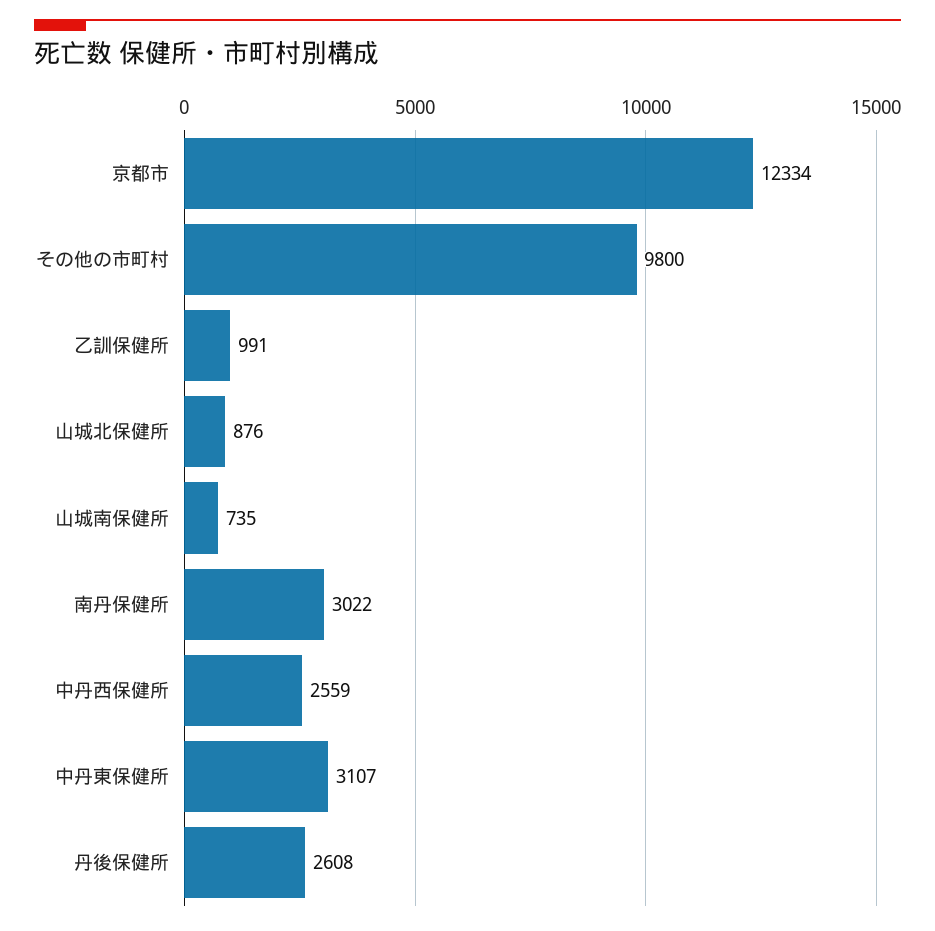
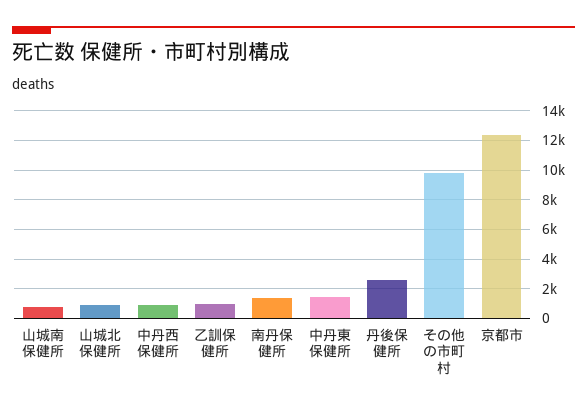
南丹保健所: 3022 -> 1500
中丹西保健所: 2559 -> 1000
中丹東保健所: 3107 -> 1500

